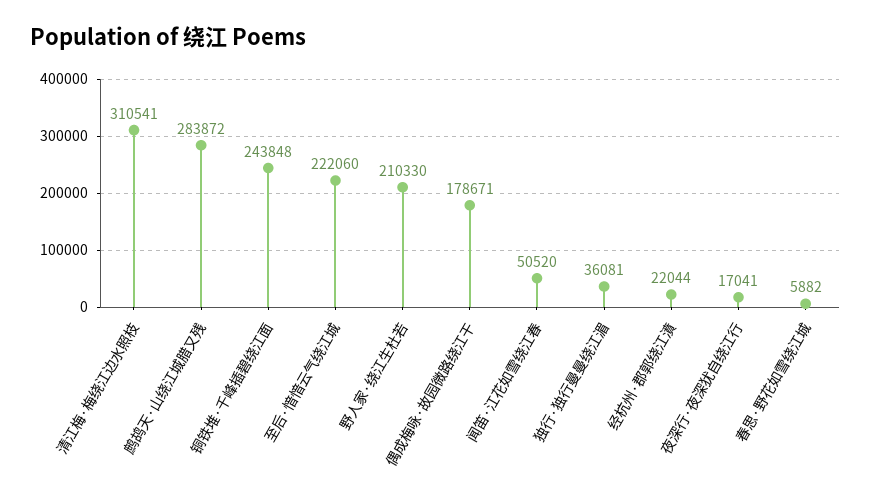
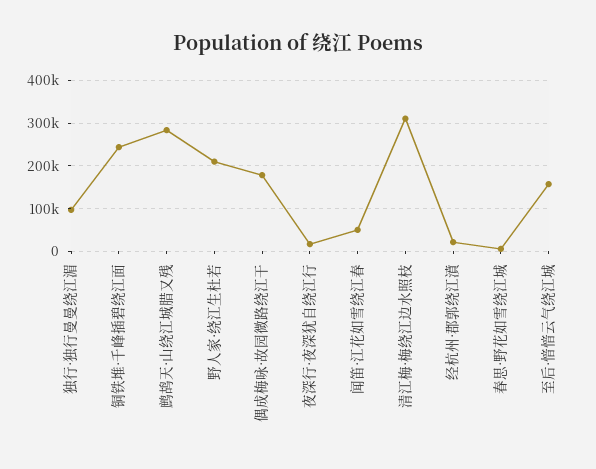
至后·愔愔云气绕江城: 222060 -> 160000
独行·独行曼曼绕江湄: 36081 -> 100000

